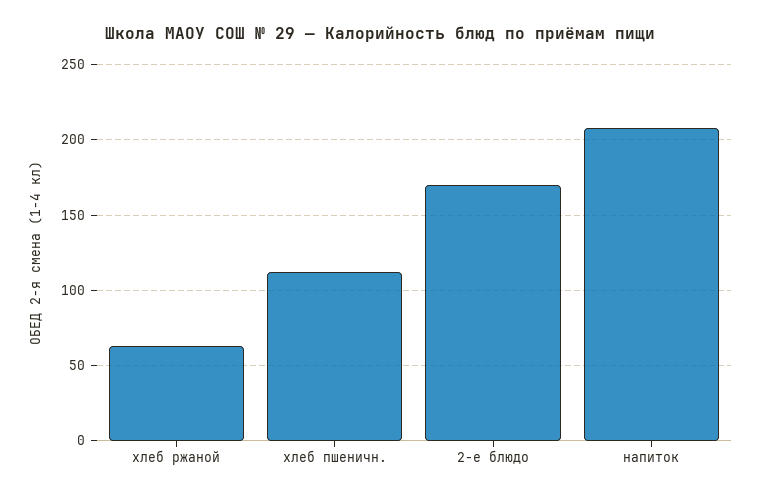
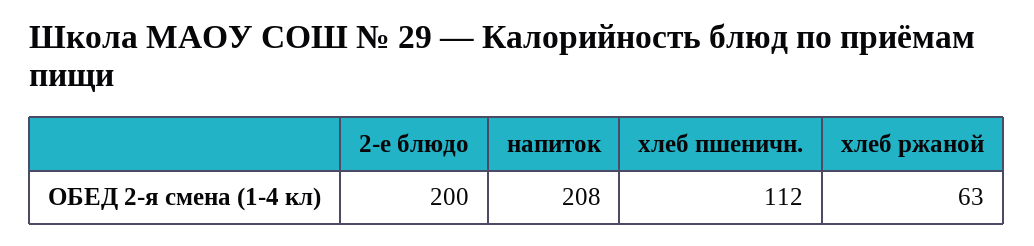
2-е блюдо: 170 -> 200

